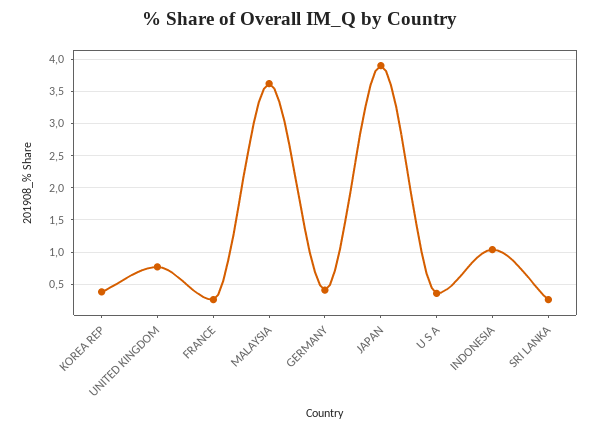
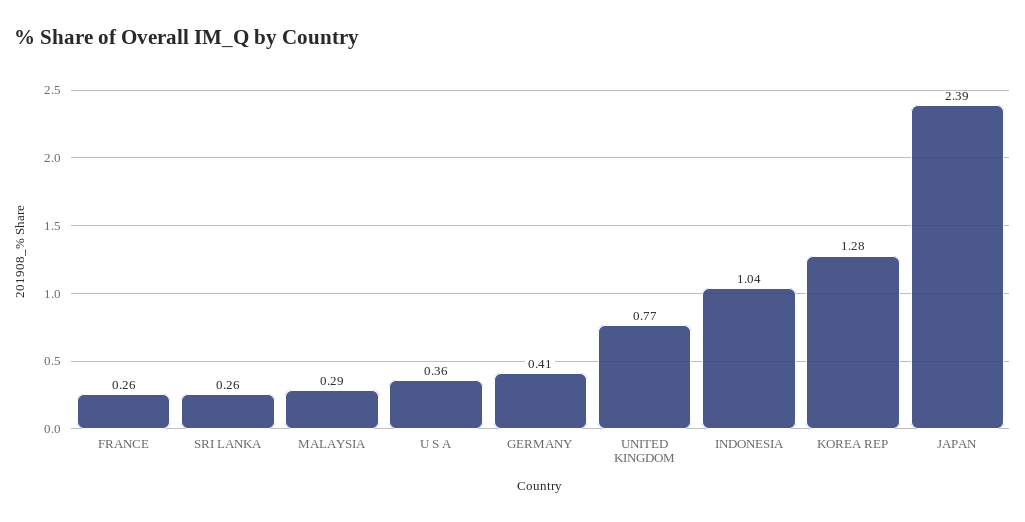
KOREA REP: 0.4 -> 1.28
MALAYSIA: 3.6 -> 0.29
JAPAN: 3.9 -> 2.39

